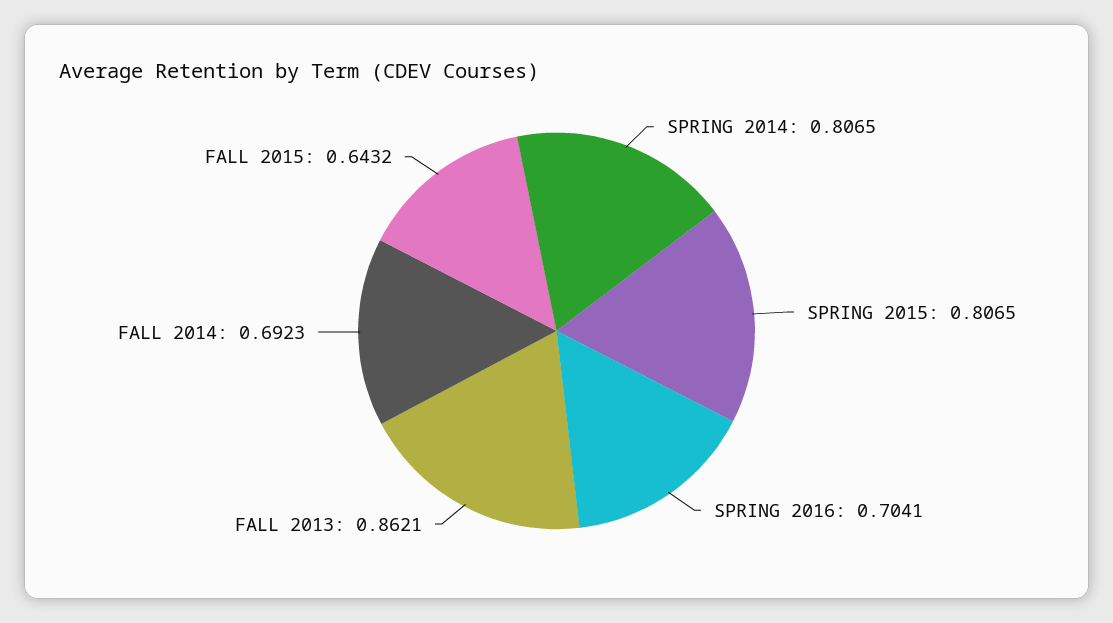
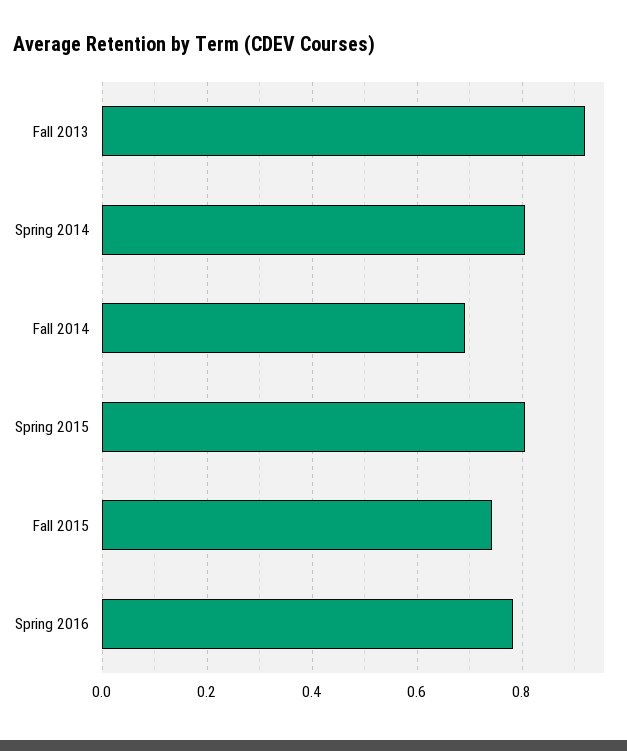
SPRING 2016: 0.7041 -> 0.78
FALL 2013: 0.8621 -> 0.92
FALL 2015: 0.6432 -> 0.74

